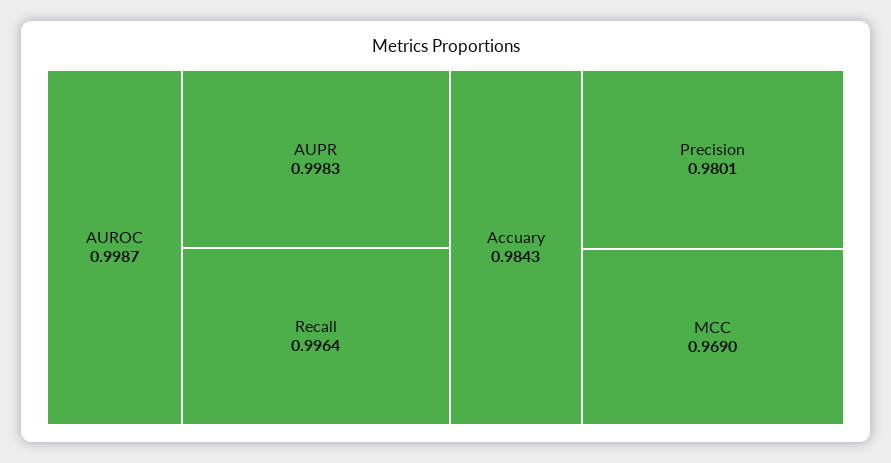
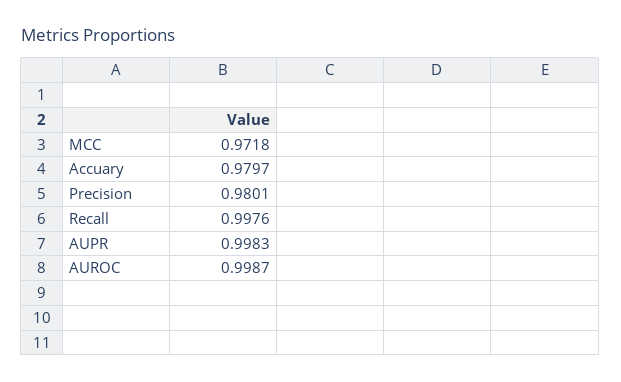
Recall: 0.9964 -> 0.9976
Accuary: 0.9843 -> 0.9797
MCC: 0.969 -> 0.9718

